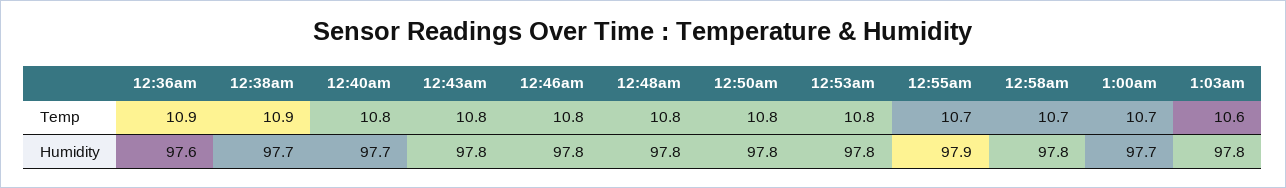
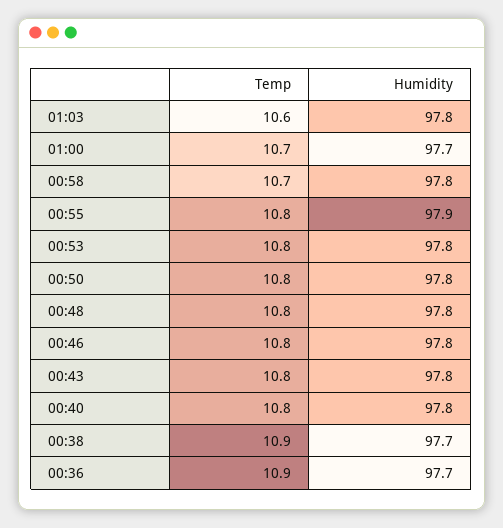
12:55am, Temp: 10.7 -> 10.8
12:36am, Humidity: 97.6 -> 97.7
12:40am, Humidity: 97.7 -> 97.8

